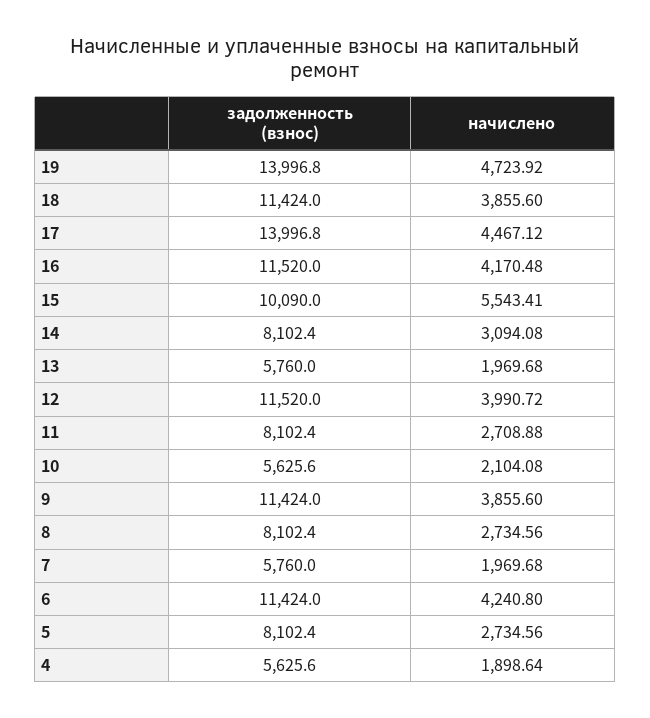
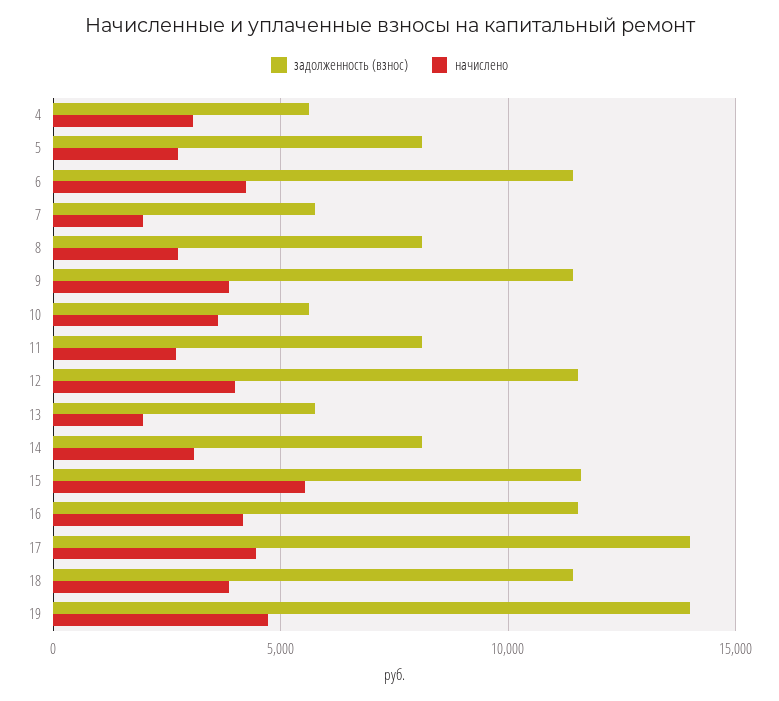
задолженность (взнос), 15: 10090 -> 11500
начислено, 10: 2104.08 -> 3500
начислено, 4: 1898.64 -> 3000

